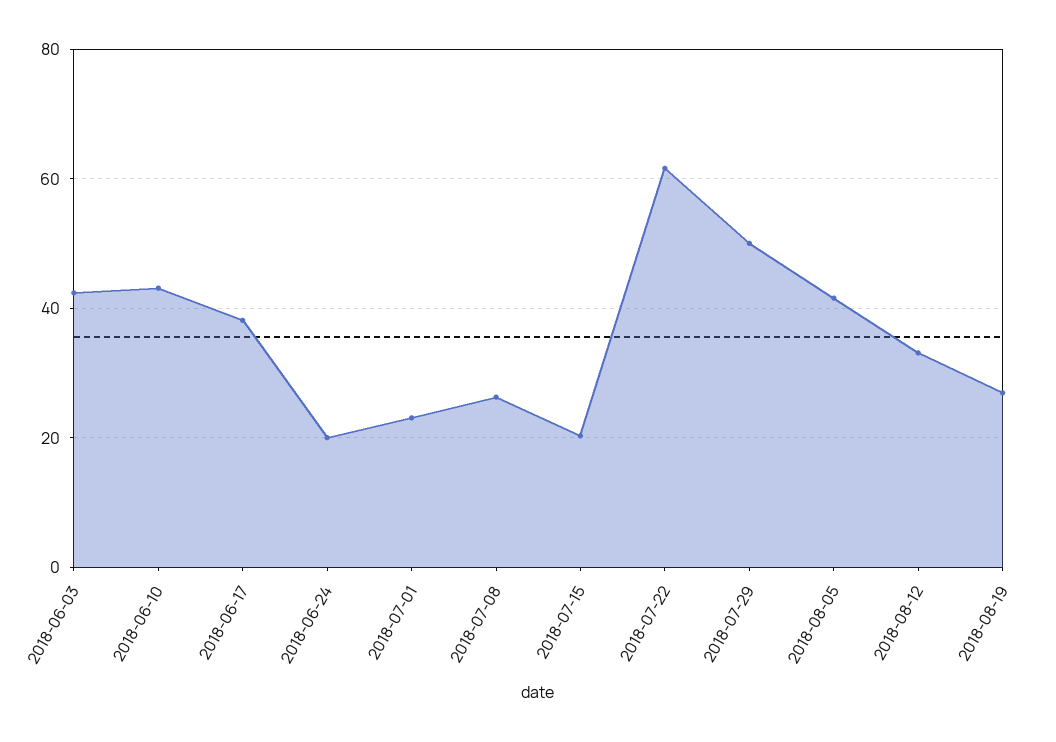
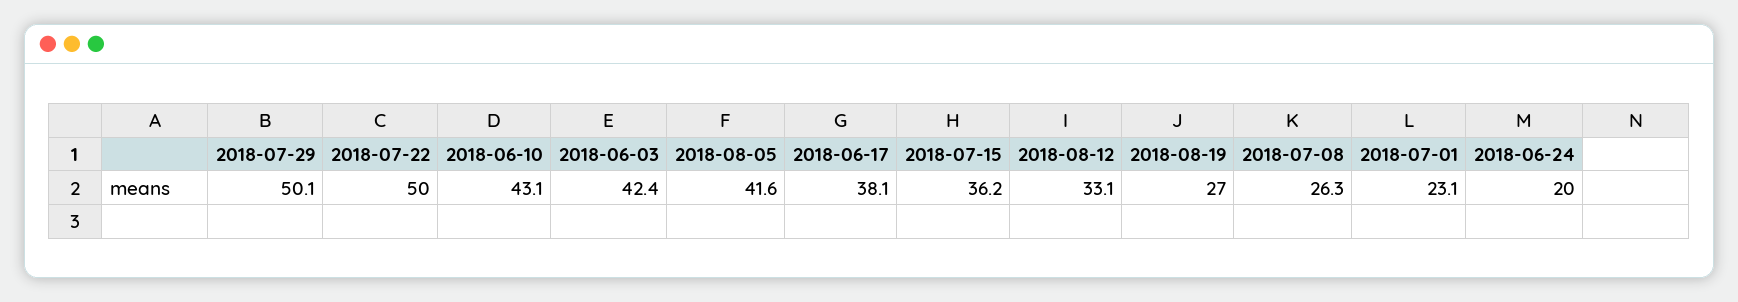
2018-07-15: 20 -> 36.2
2018-07-22: 62 -> 50

